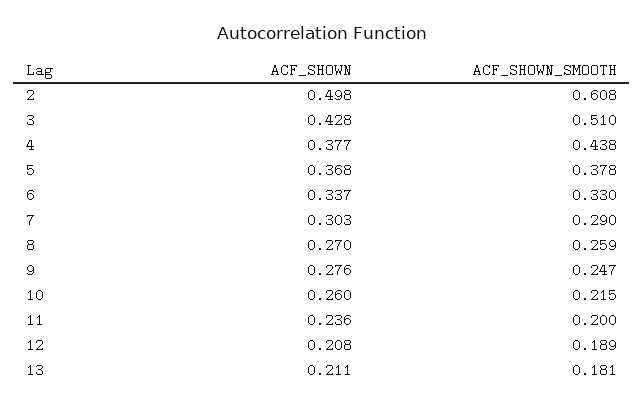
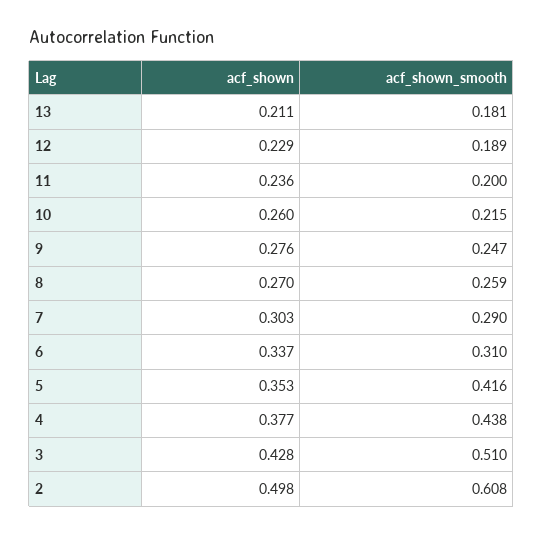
ACF_SHOWN, 5: 0.368 -> 0.353
ACF_SHOWN_SMOOTH, 5: 0.378 -> 0.416
ACF_SHOWN_SMOOTH, 6: 0.33 -> 0.31
ACF_SHOWN, 12: 0.208 -> 0.229

